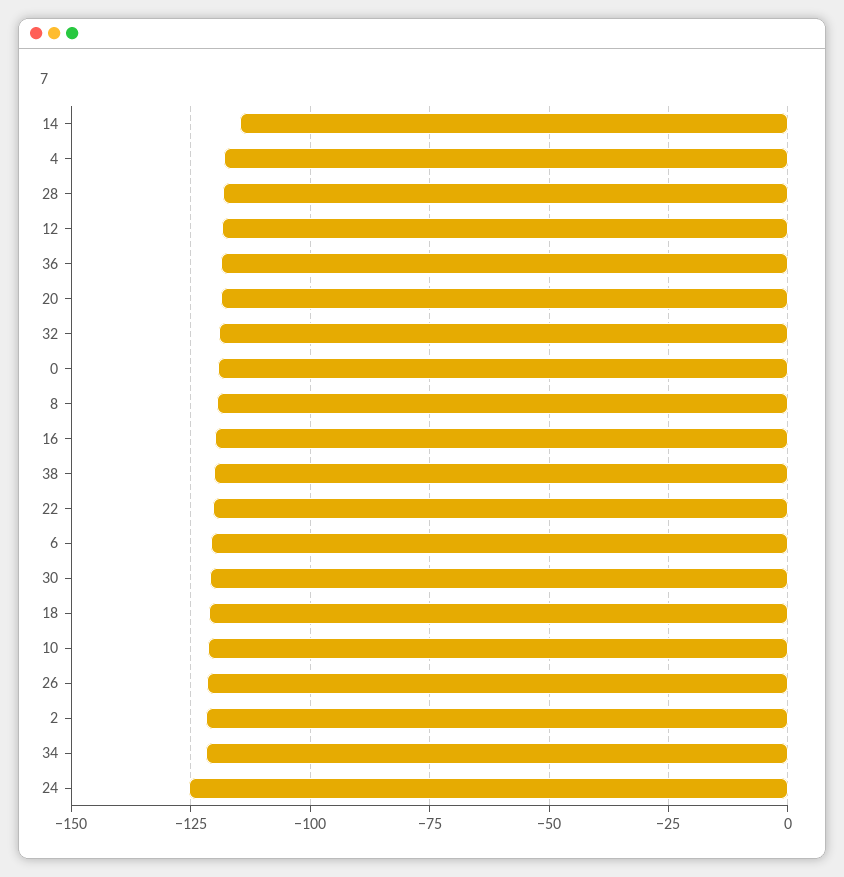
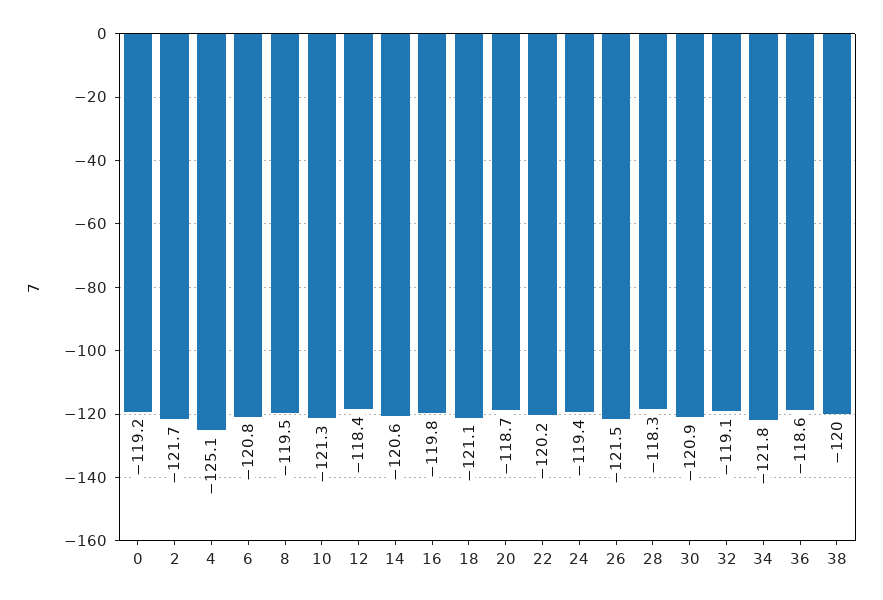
14: -115 -> -120.6
4: -117.5 -> -125.1
24: -125 -> -119.4

